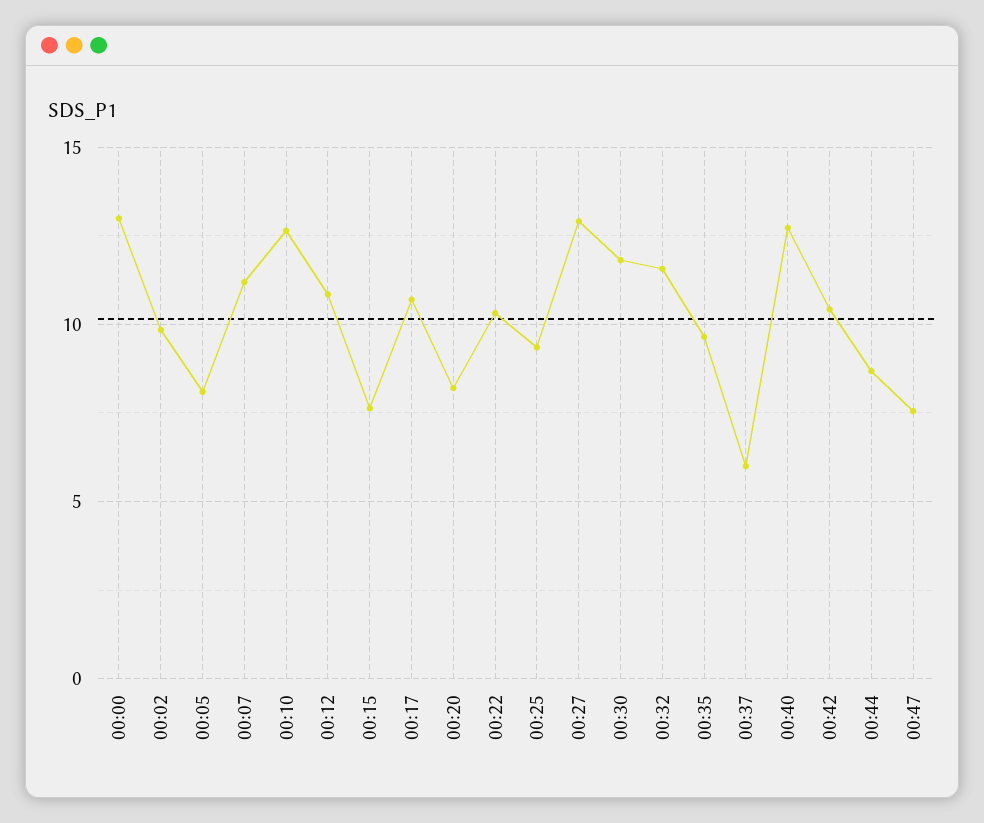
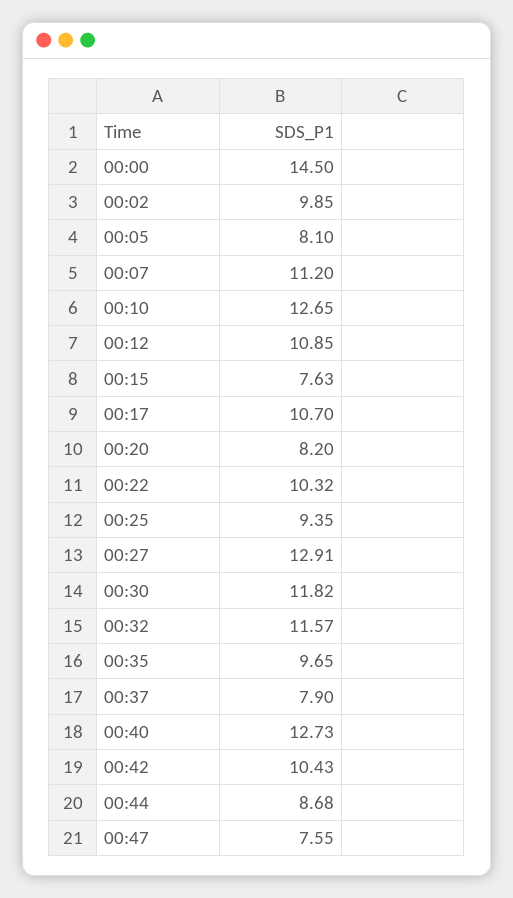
00:00: 13 -> 14.5
00:37: 6 -> 7.9

